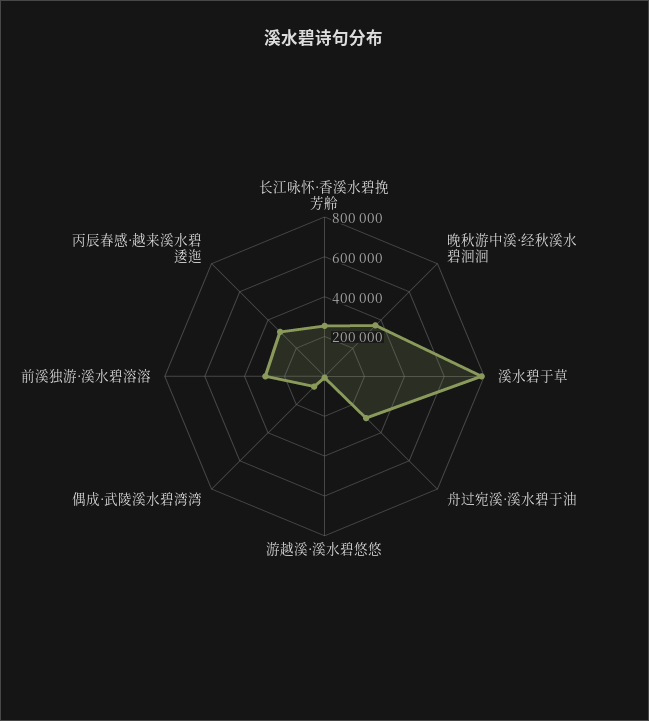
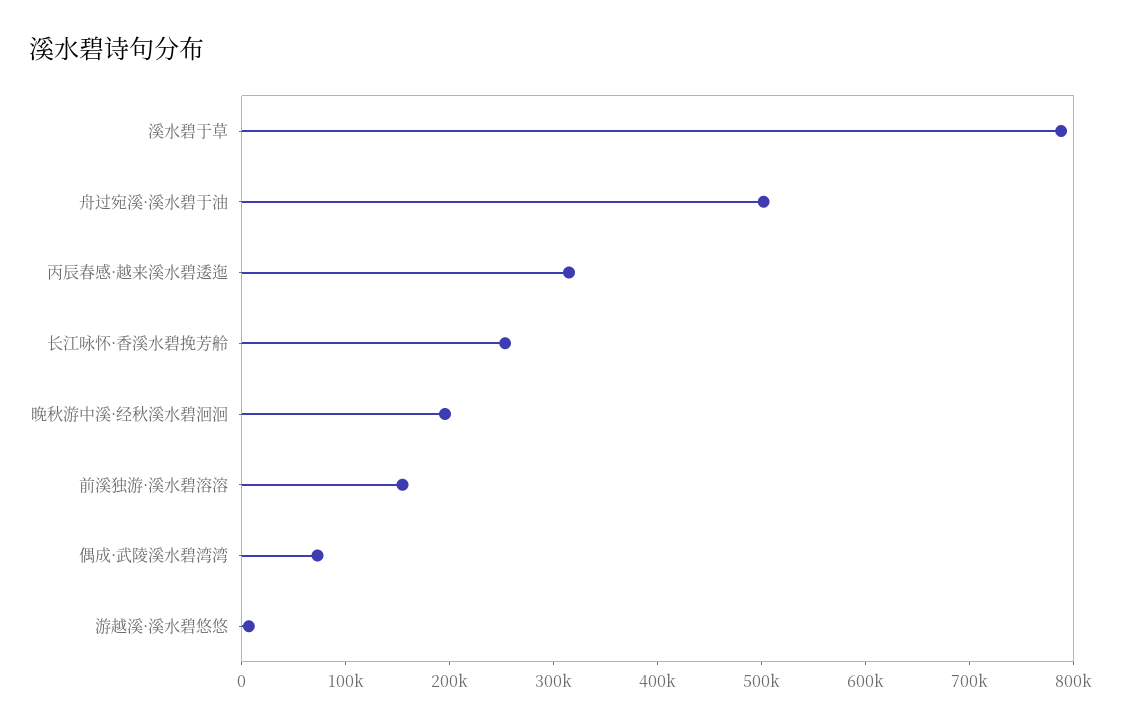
晚秋游中溪·经秋溪水碧洄洄: 350000 -> 200000
舟过宛溪·溪水碧于油: 300000 -> 500000
前溪独游·溪水碧溶溶: 300000 -> 160000

